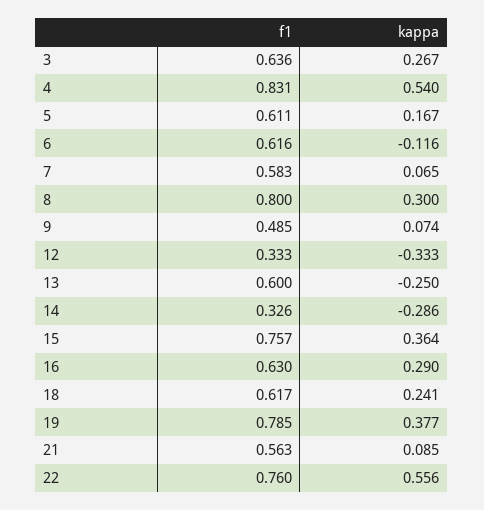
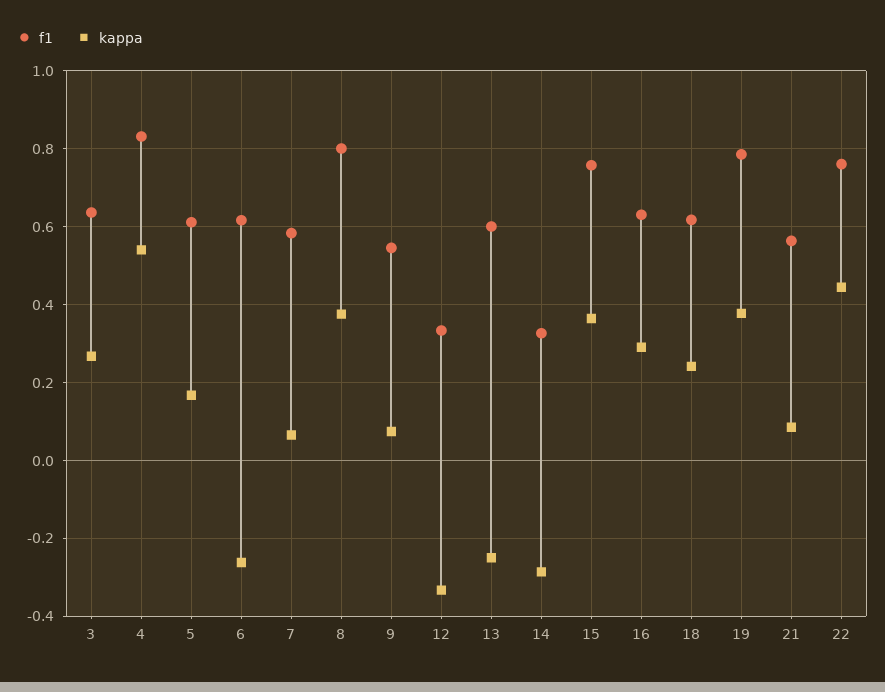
kappa, 6: -0.116 -> -0.26
kappa, 8: 0.3 -> 0.38
f1, 9: 0.485 -> 0.54
kappa, 22: 0.556 -> 0.44

